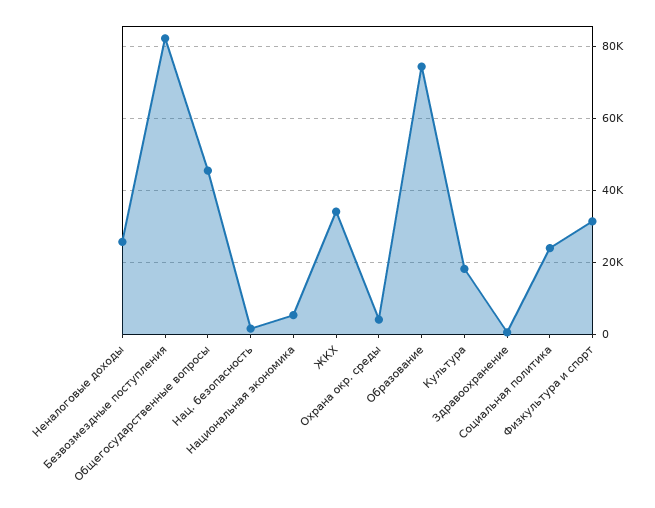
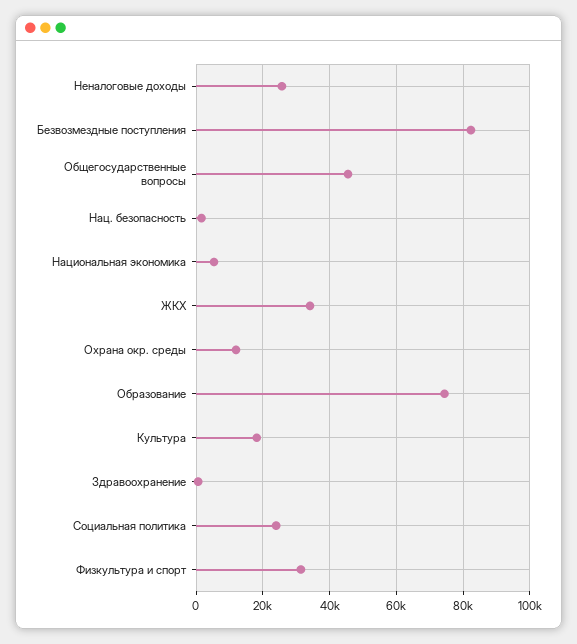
Охрана окр. среды: 4000 -> 12000

